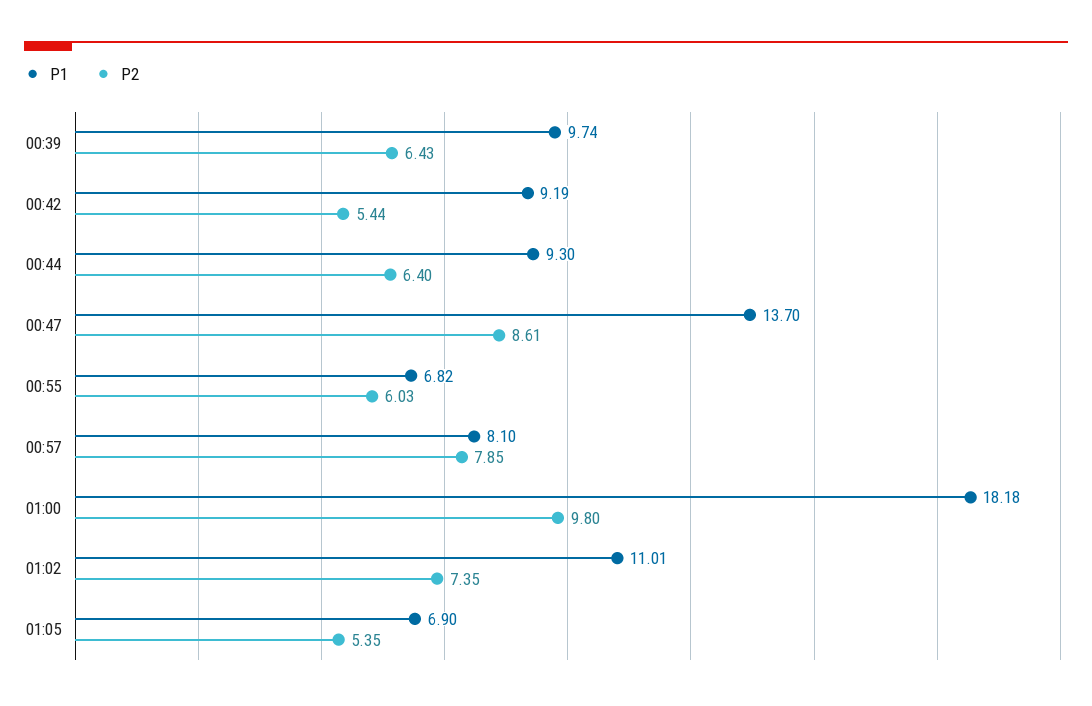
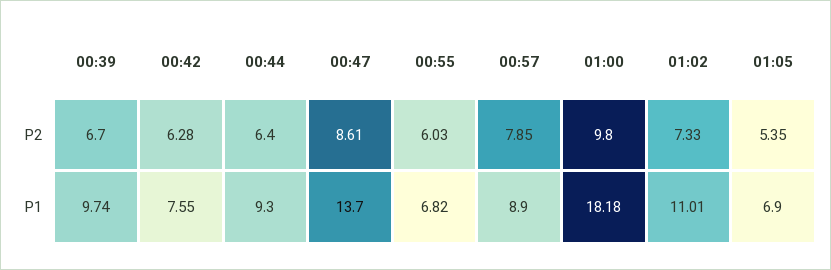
P2, 00:39: 6.43 -> 6.7
P1, 00:42: 9.19 -> 7.55
P2, 00:42: 5.44 -> 6.28
P1, 00:57: 8.1 -> 8.9
P2, 01:02: 7.35 -> 7.33

